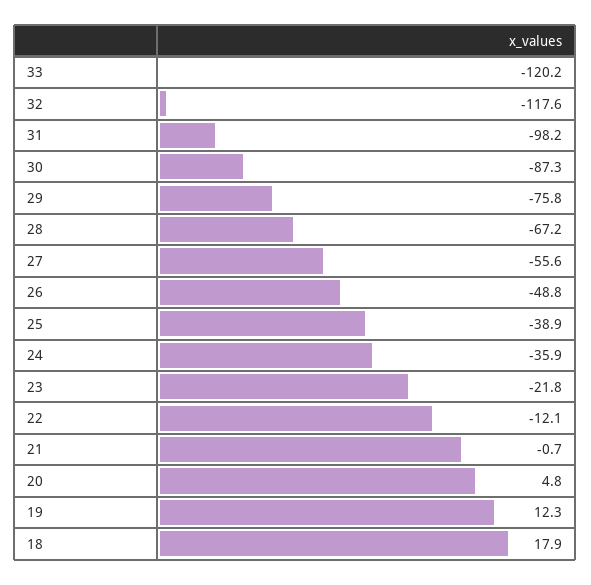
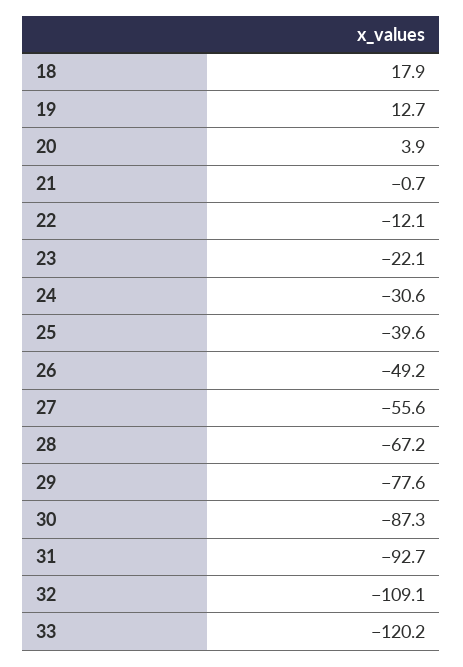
32: -117.6 -> -109.1
31: -98.2 -> -92.7
29: -75.8 -> -77.6
26: -48.8 -> -49.2
25: -38.9 -> -39.6
24: -35.9 -> -30.6
23: -21.8 -> -22.1
20: 4.8 -> 3.9
19: 12.3 -> 12.7

